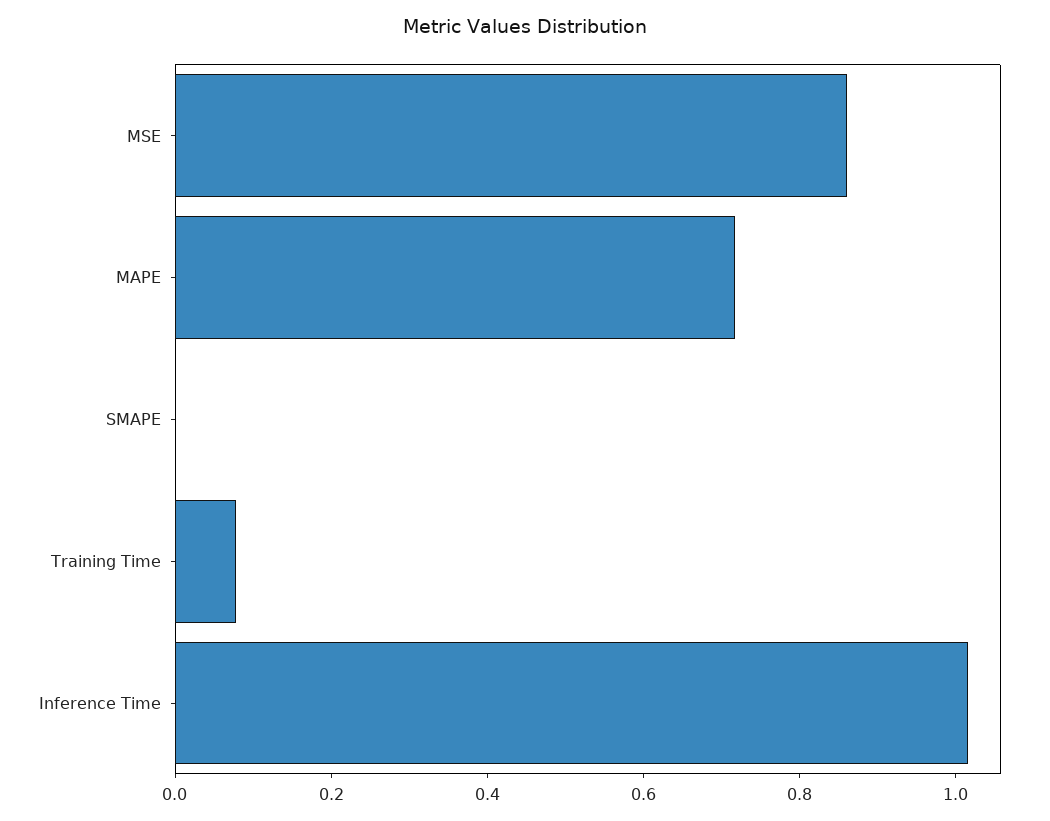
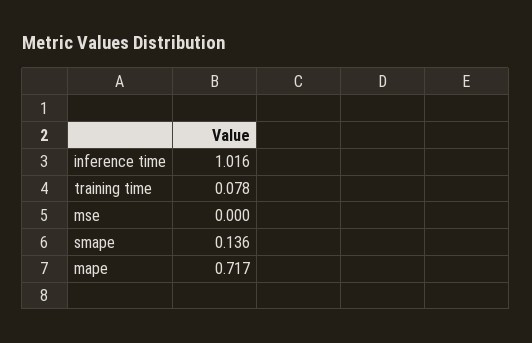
MSE: 0.85 -> 0
SMAPE: 0 -> 0.136

